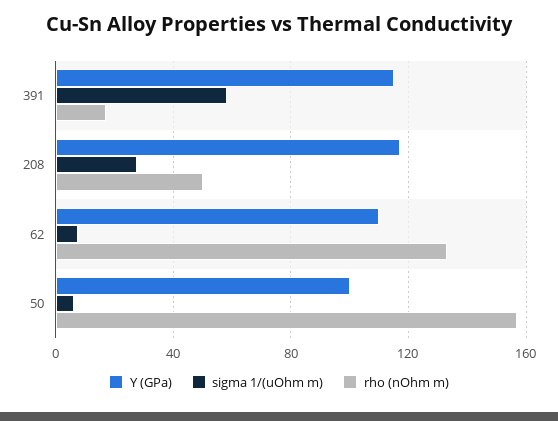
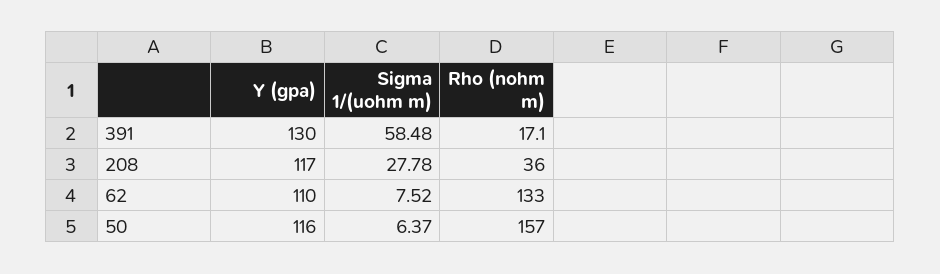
Y (GPa), 391: 115 -> 130
rho (nOhm m), 208: 50 -> 36
Y (GPa), 50: 100 -> 116

